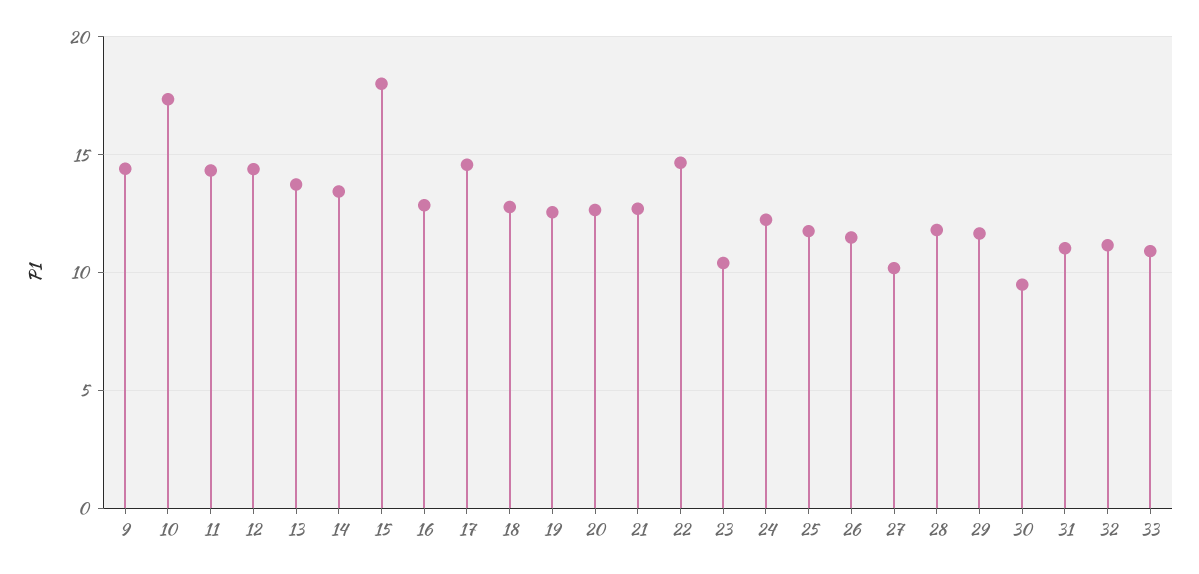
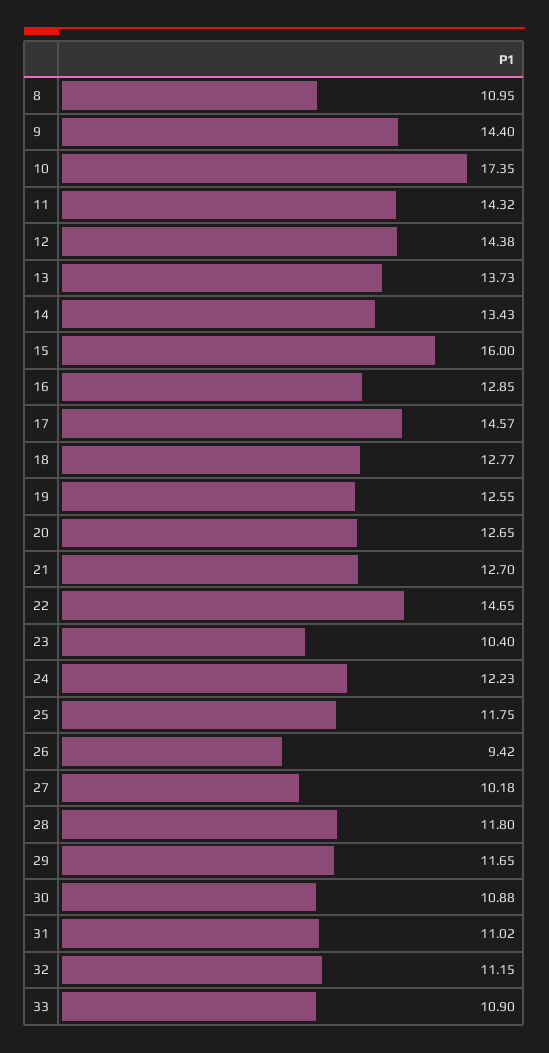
15: 18 -> 16
26: 11.5 -> 9.42
30: 9.5 -> 10.88
8: none -> 10.95

